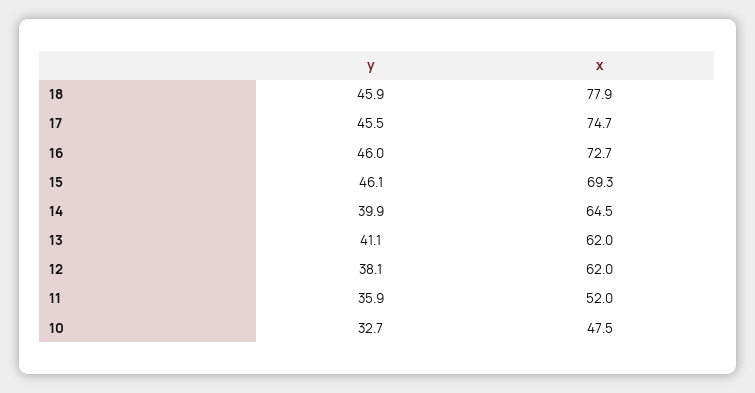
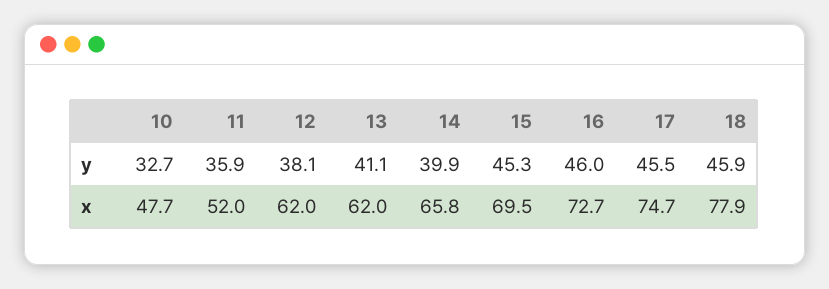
y, 15: 46.1 -> 45.3
x, 15: 69.3 -> 69.5
x, 14: 64.5 -> 65.8
x, 10: 47.5 -> 47.7

